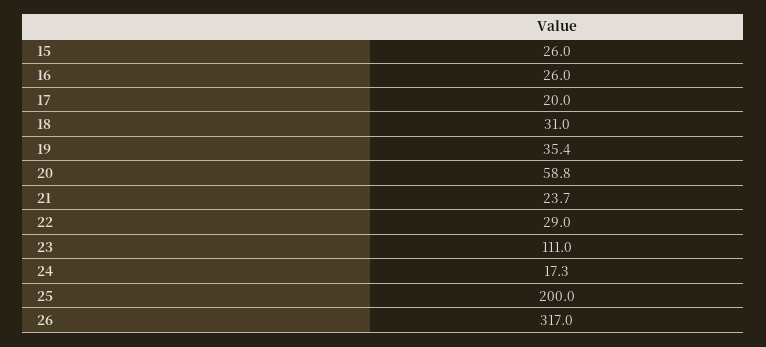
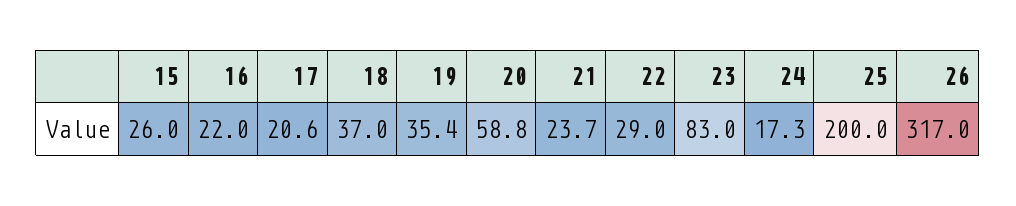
16: 26 -> 22
17: 20 -> 20.6
18: 31 -> 37
23: 111 -> 83

